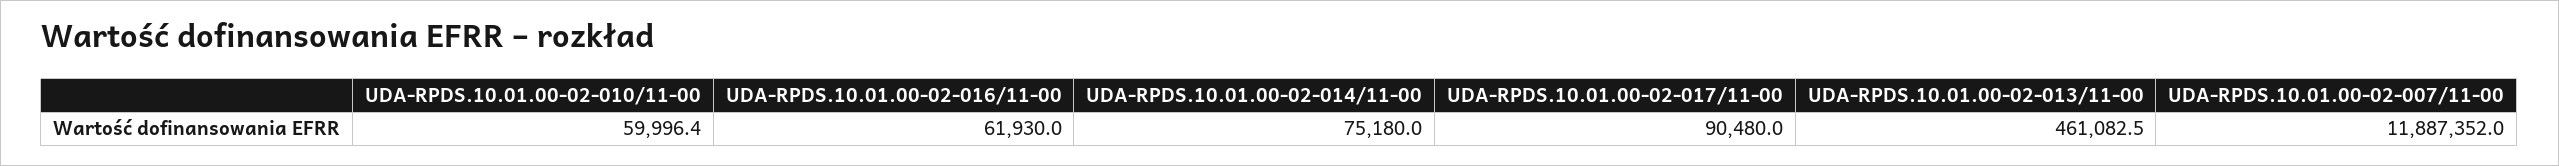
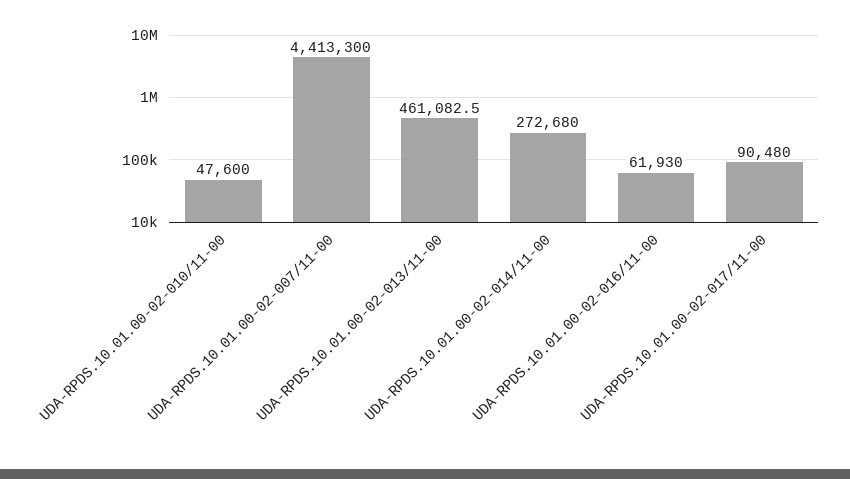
UDA-RPDS.10.01.00-02-010/11-00: 59996.4 -> 47600
UDA-RPDS.10.01.00-02-014/11-00: 75180 -> 272680
UDA-RPDS.10.01.00-02-007/11-00: 11887352 -> 4413300

